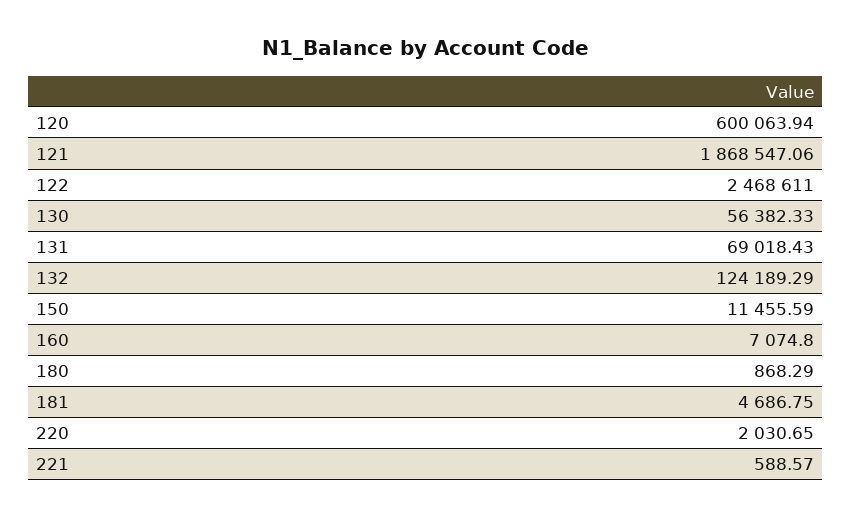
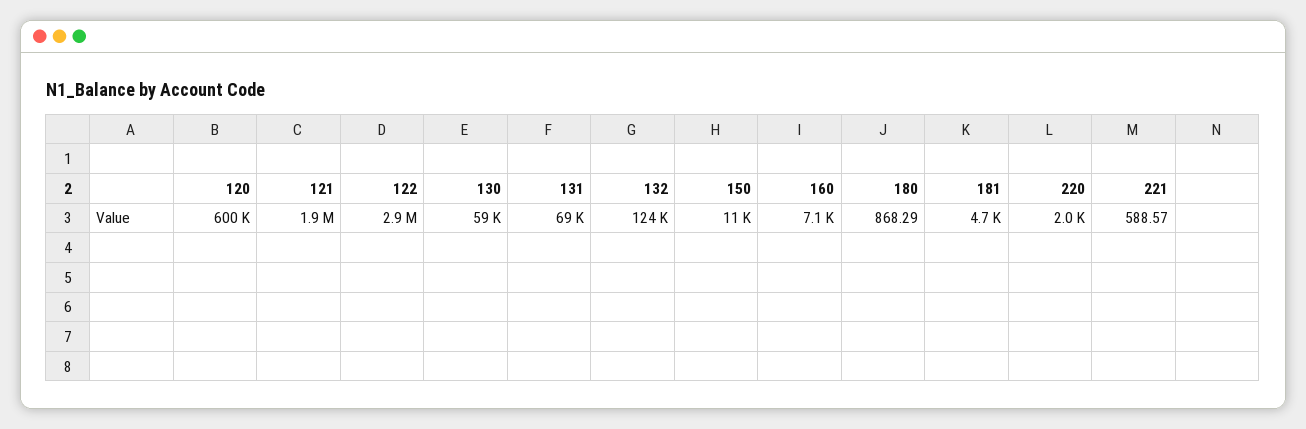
122: 2468611 -> 2900000
130: 56382.33 -> 59000

